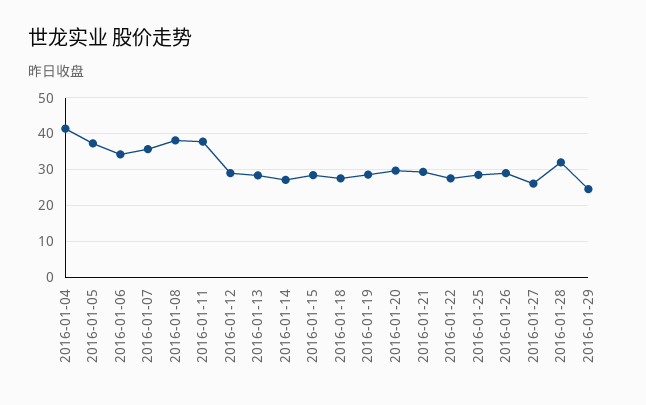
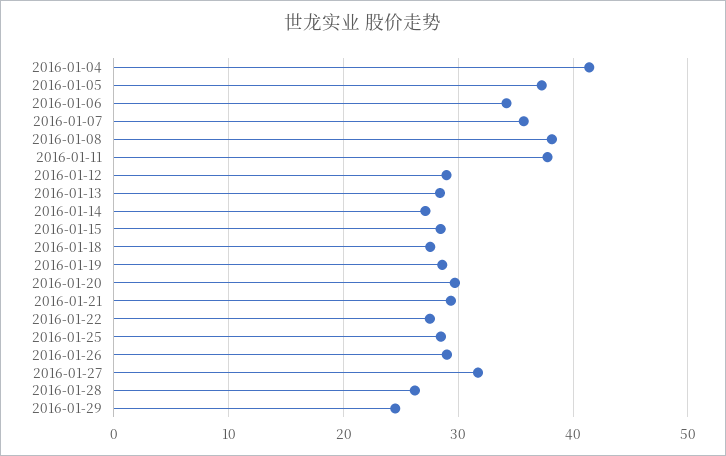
2016-01-27: 26 -> 32
2016-01-28: 32 -> 26

